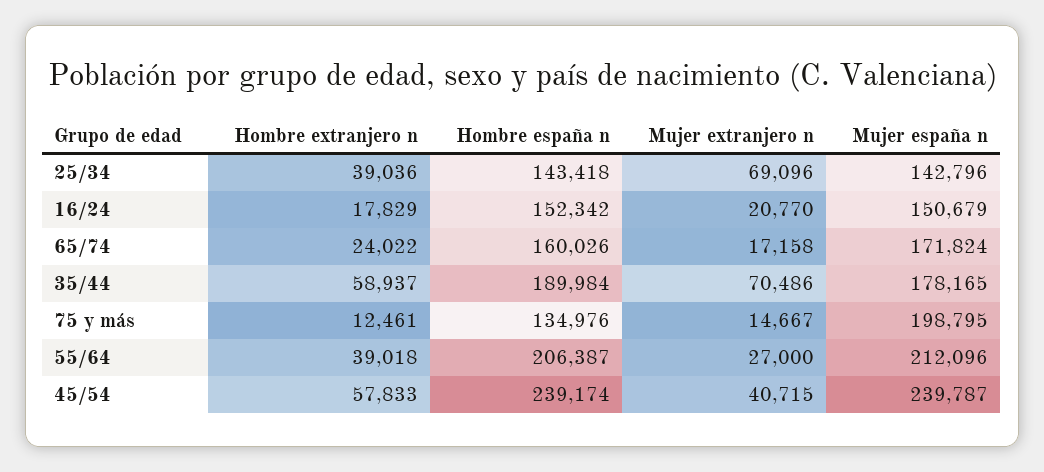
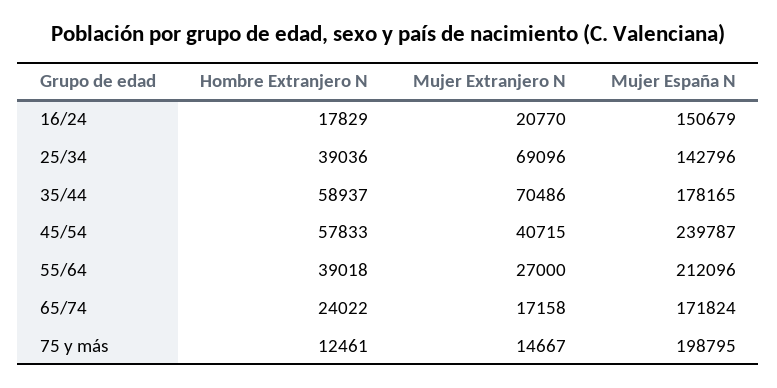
Hombre españa n, 25/34: 143418 -> none
Hombre españa n, 16/24: 152342 -> none
Hombre españa n, 65/74: 160026 -> none
Hombre españa n, 35/44: 189984 -> none
Hombre españa n, 75 y más: 134976 -> none
Hombre españa n, 55/64: 206387 -> none
Hombre españa n, 45/54: 239174 -> none

